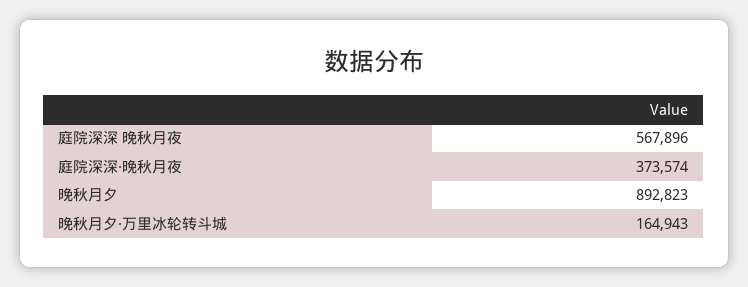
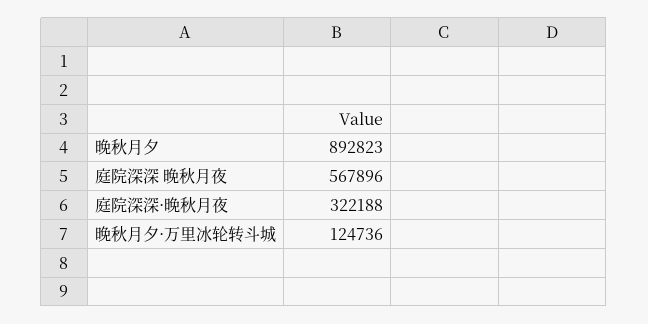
庭院深深·晚秋月夜: 373574 -> 322188
晚秋月夕·万里冰轮转斗城: 164943 -> 124736

